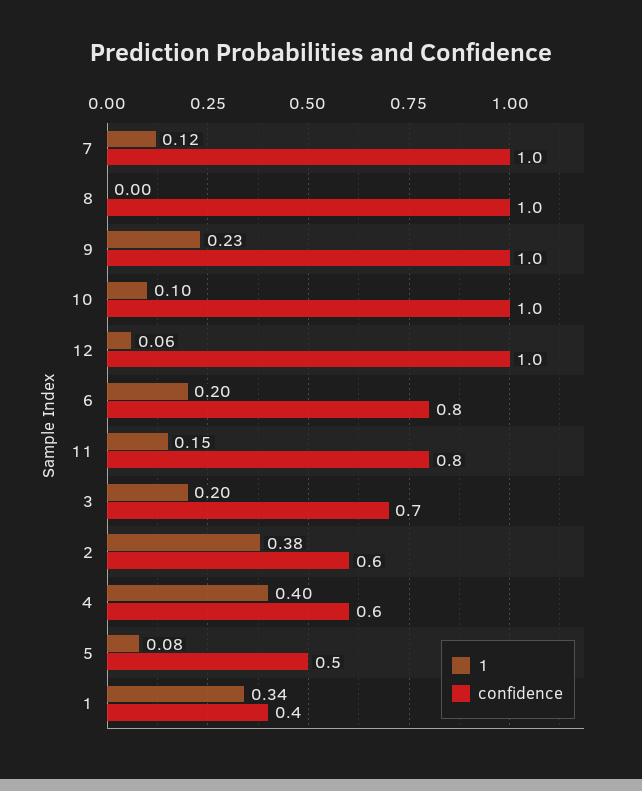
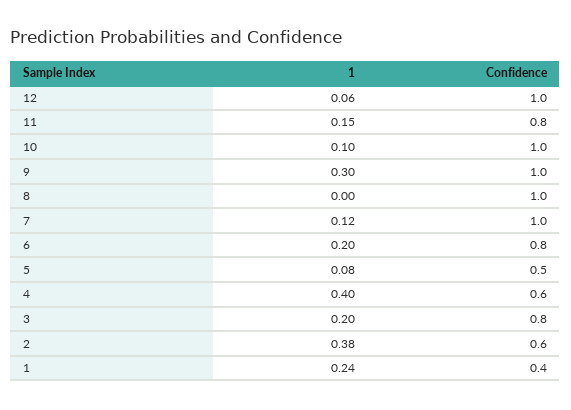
1, 9: 0.23 -> 0.3
confidence, 3: 0.7 -> 0.8
1, 1: 0.34 -> 0.24

